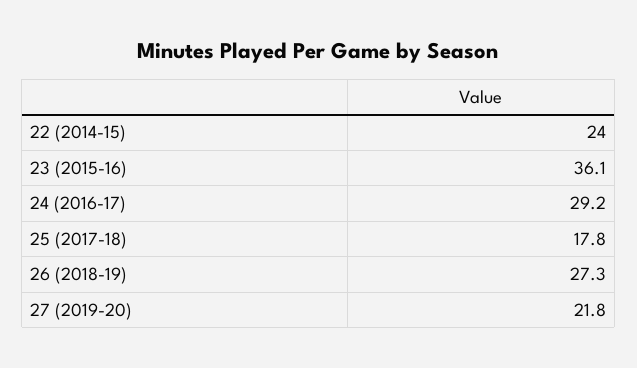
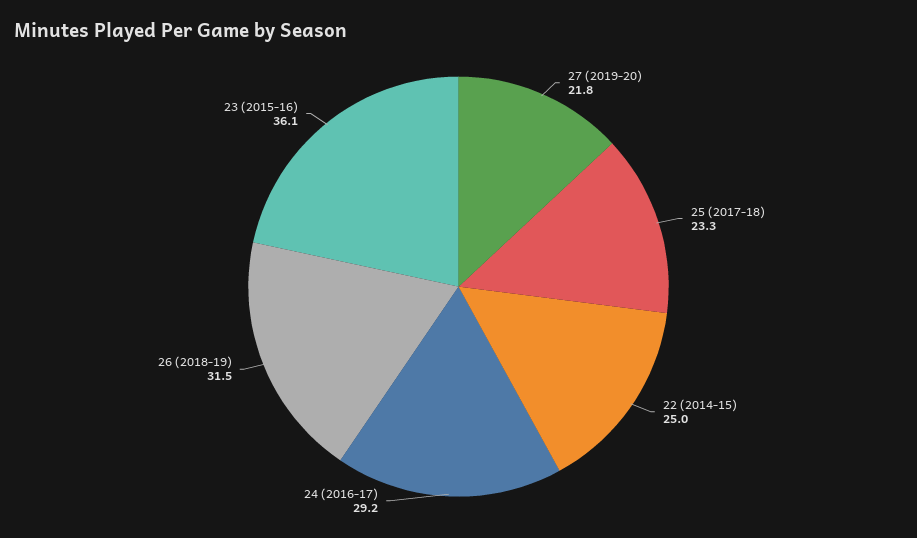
22 (2014-15): 24 -> 25
25 (2017-18): 17.8 -> 23.3
26 (2018-19): 27.3 -> 31.5

